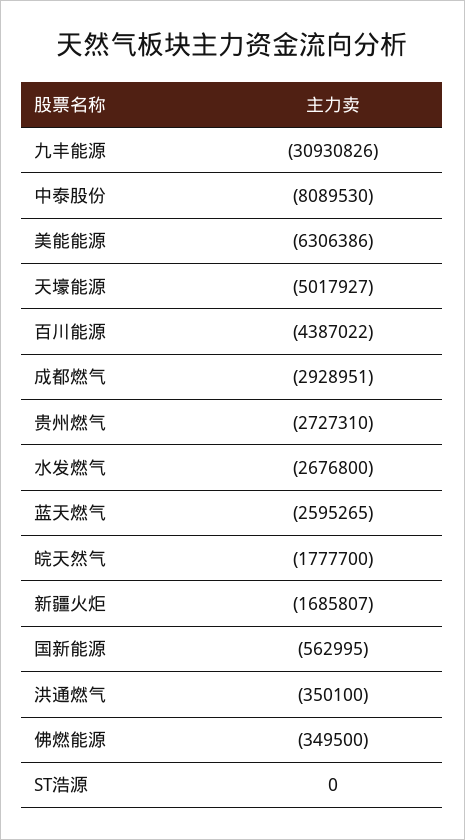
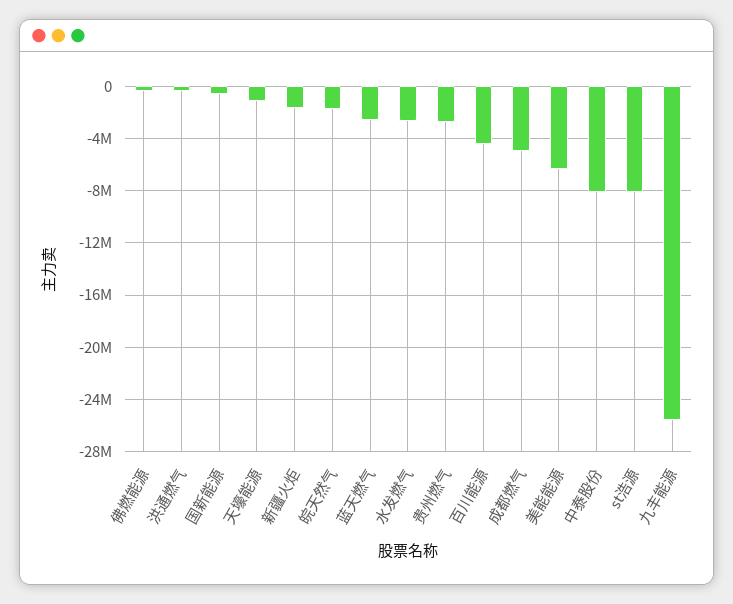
九丰能源: -30930826 -> -25500000
天壕能源: -5017927 -> -1000000
成都燃气: -2928951 -> -5000000
ST浩源: 0 -> -8000000

